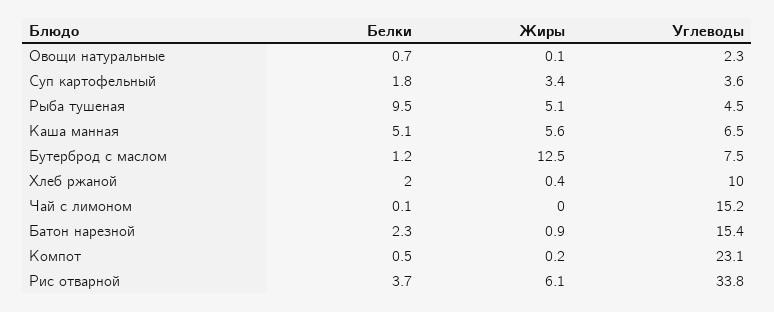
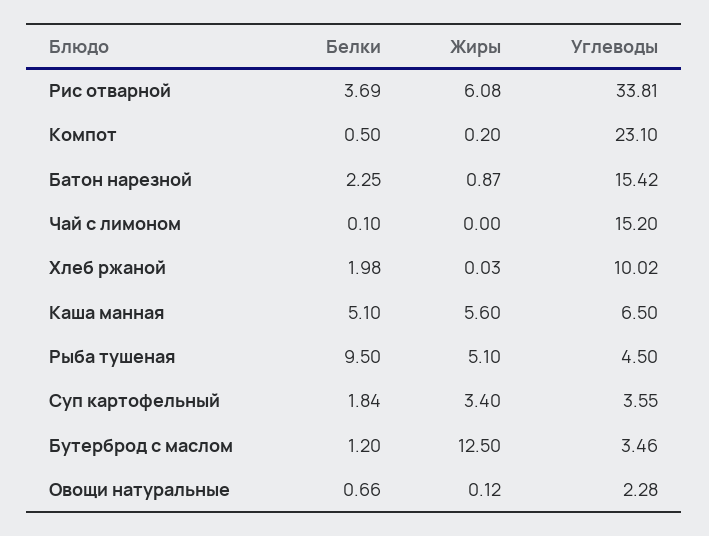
Углеводы, Бутерброд с маслом: 7.5 -> 3.46
Жиры, Хлеб ржаной: 0.4 -> 0.03

